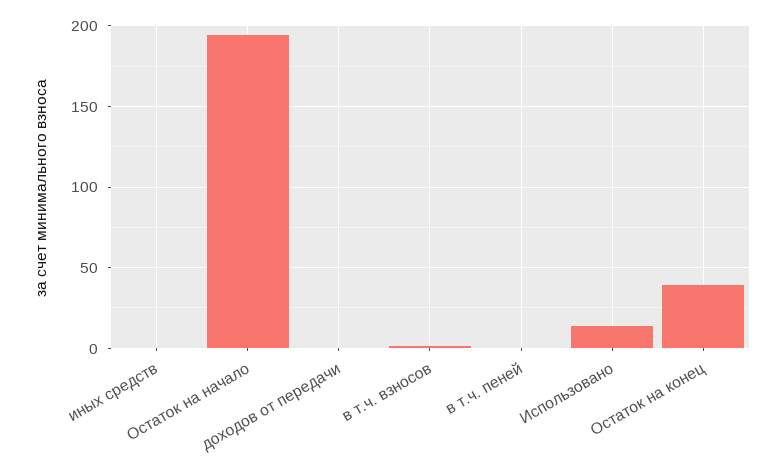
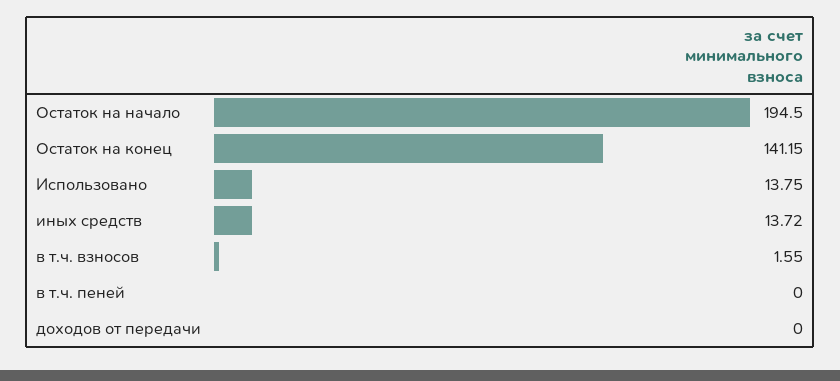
иных средств: 0 -> 13.72
Остаток на конец: 40 -> 141.15

